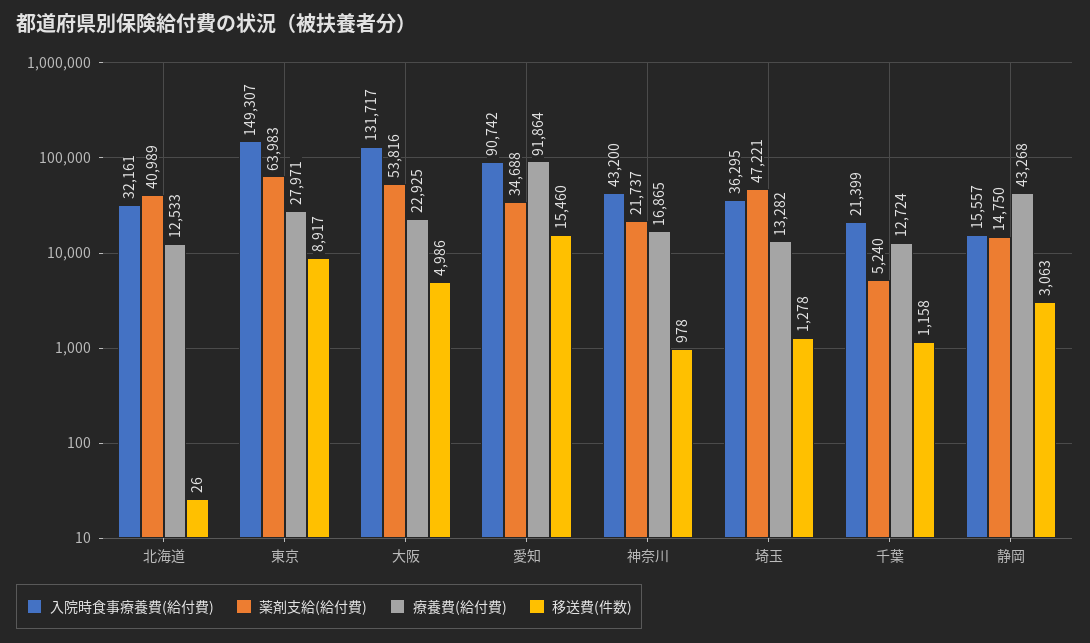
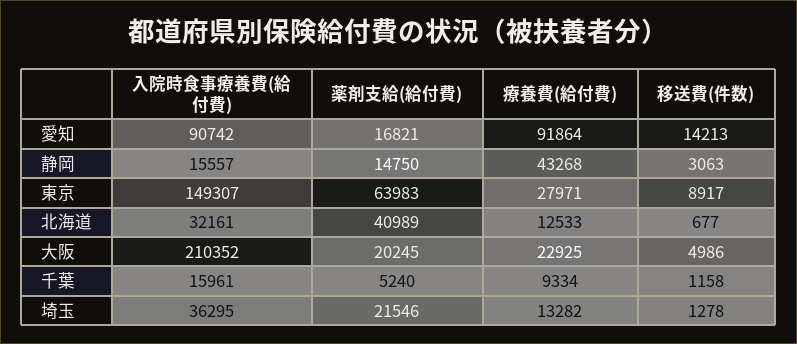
移送費(件数), 北海道: 26 -> 677
入院時食事療養費(給付費), 大阪: 131717 -> 210352
薬剤支給(給付費), 大阪: 53816 -> 20245
薬剤支給(給付費), 愛知: 34688 -> 16821
移送費(件数), 愛知: 15460 -> 14213
入院時食事療養費(給付費), 神奈川: 43200 -> none
薬剤支給(給付費), 神奈川: 21737 -> none
療養費(給付費), 神奈川: 16865 -> none
移送費(件数), 神奈川: 978 -> none
薬剤支給(給付費), 埼玉: 47221 -> 21546
入院時食事療養費(給付費), 千葉: 21399 -> 15961
療養費(給付費), 千葉: 12724 -> 9334

